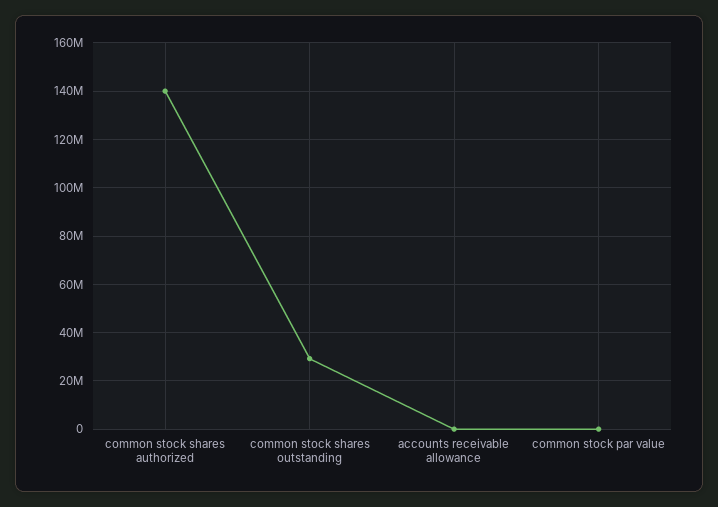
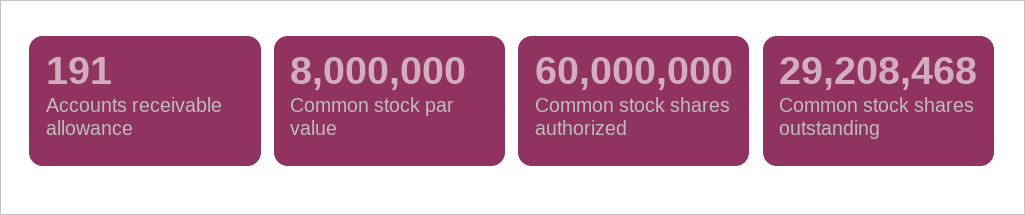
common stock shares authorized: 140000000 -> 60000000
common stock par value: 0 -> 8000000

